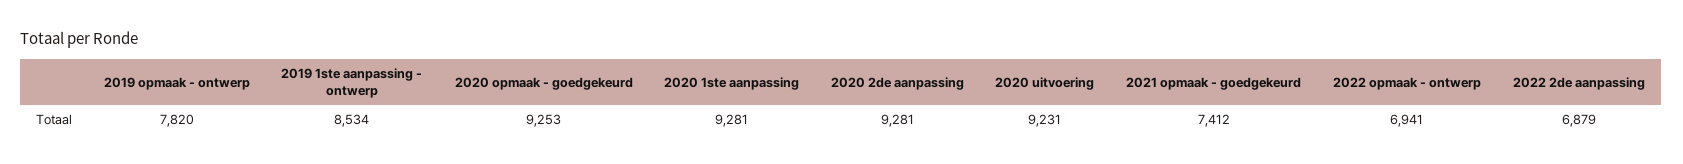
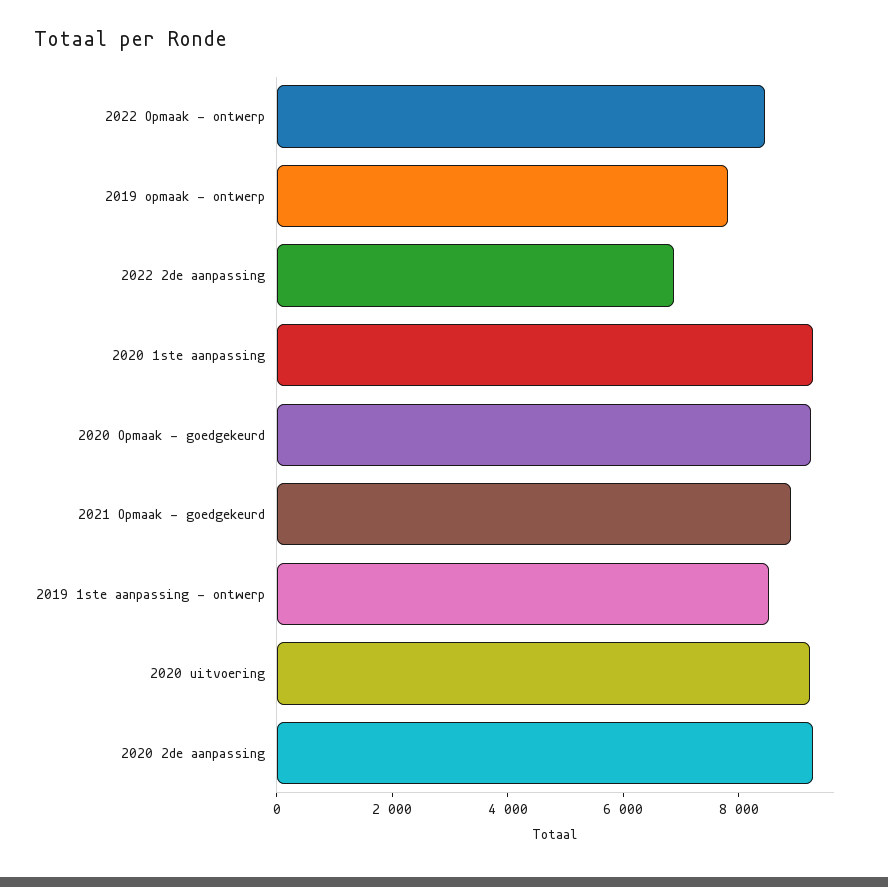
2021 opmaak - goedgekeurd: 7412 -> 9000
2022 opmaak - ontwerp: 6941 -> 8500

